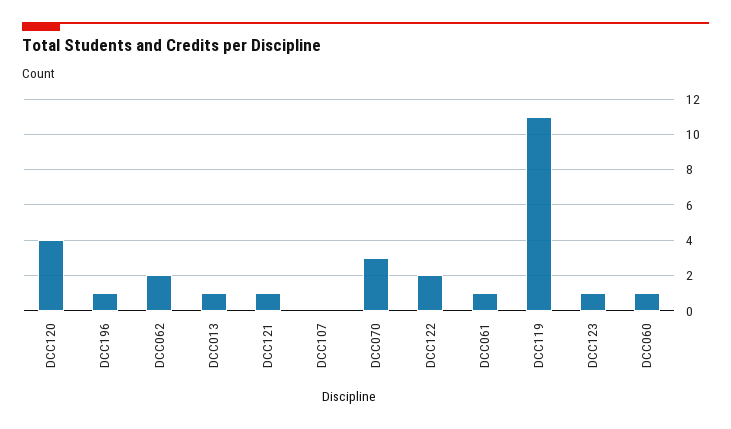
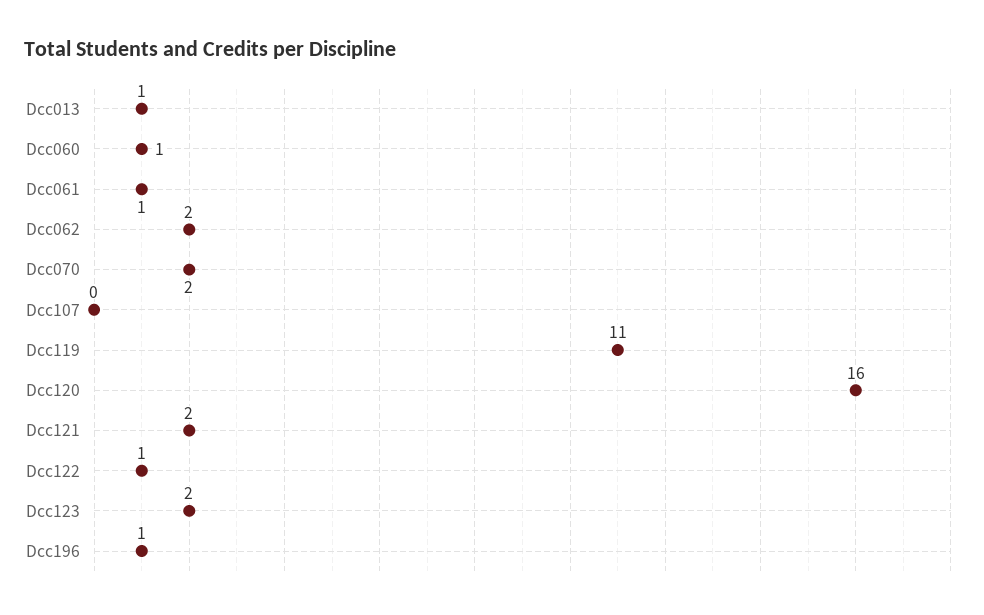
DCC120: 4 -> 16
DCC121: 1 -> 2
DCC070: 3 -> 2
DCC122: 2 -> 1
DCC123: 1 -> 2

